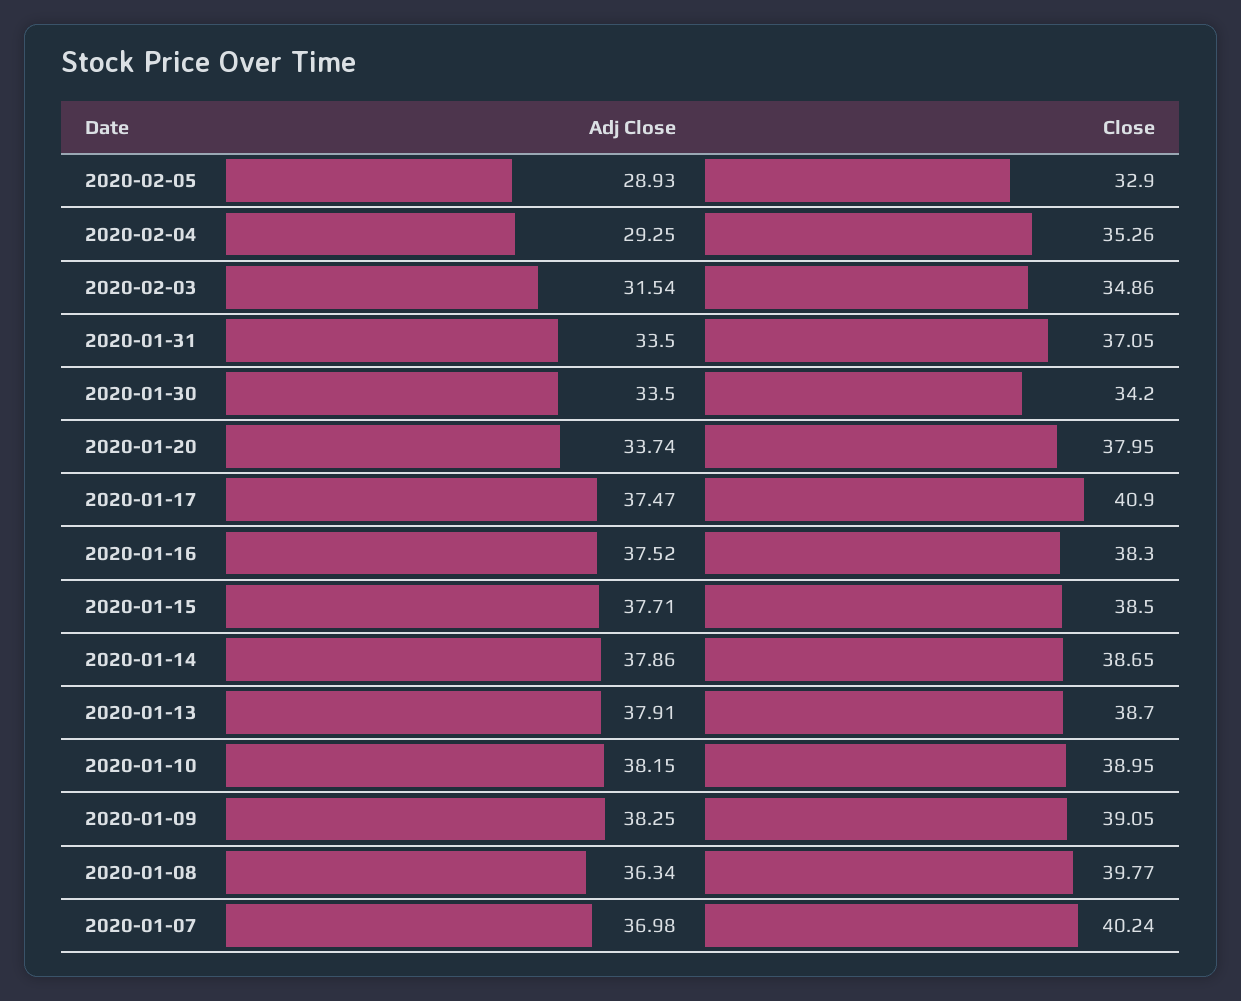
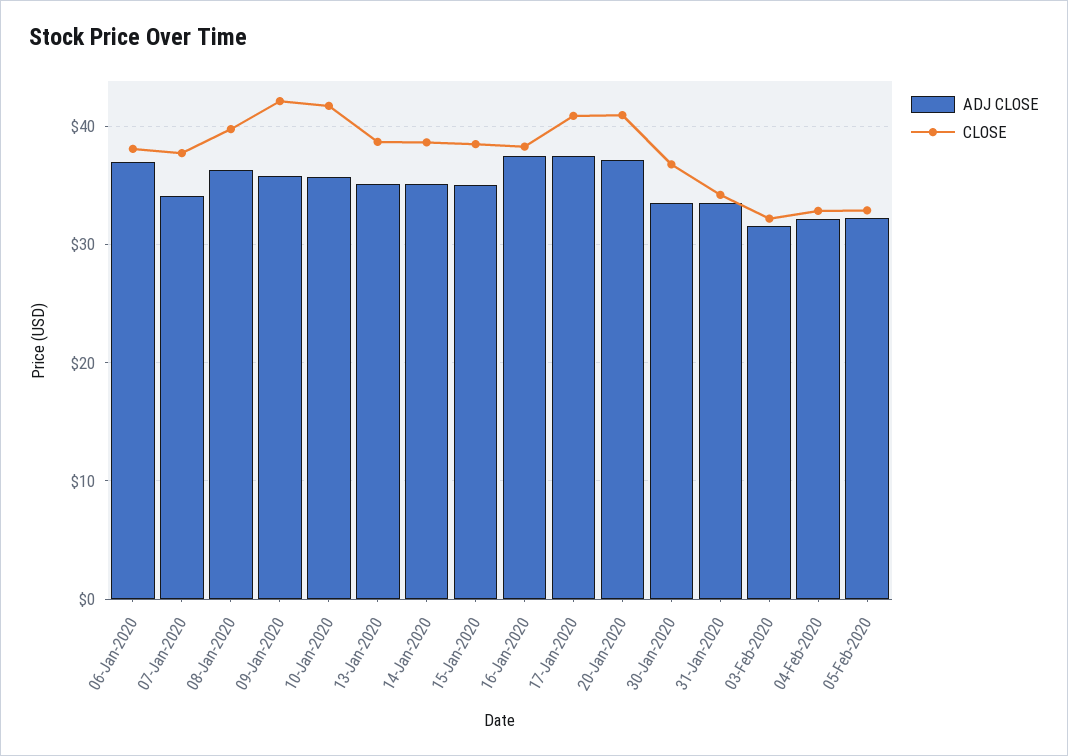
Adj Close, 2020-02-05: 28.93 -> 32
Adj Close, 2020-02-04: 29.25 -> 32
Close, 2020-02-04: 35.26 -> 33
Close, 2020-02-03: 34.86 -> 32
Close, 2020-01-31: 37.05 -> 34
Close, 2020-01-30: 34.2 -> 37
Adj Close, 2020-01-20: 33.74 -> 37
Close, 2020-01-20: 37.95 -> 41
Adj Close, 2020-01-15: 37.71 -> 35
Adj Close, 2020-01-14: 37.86 -> 35
Adj Close, 2020-01-13: 37.91 -> 35
Adj Close, 2020-01-10: 38.15 -> 36
Close, 2020-01-10: 38.95 -> 42
Adj Close, 2020-01-09: 38.25 -> 36
Close, 2020-01-09: 39.05 -> 42
Adj Close, 2020-01-07: 36.98 -> 34
Close, 2020-01-07: 40.24 -> 38
Adj Close, 06-Jan-2020: none -> 37
Close, 06-Jan-2020: none -> 38

